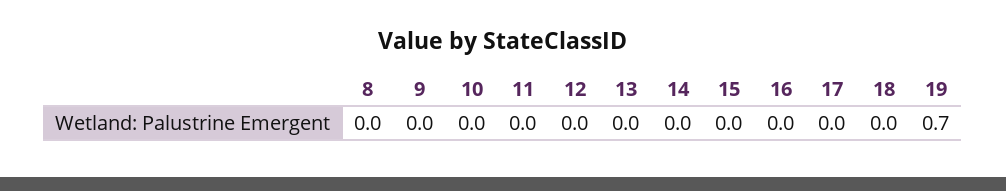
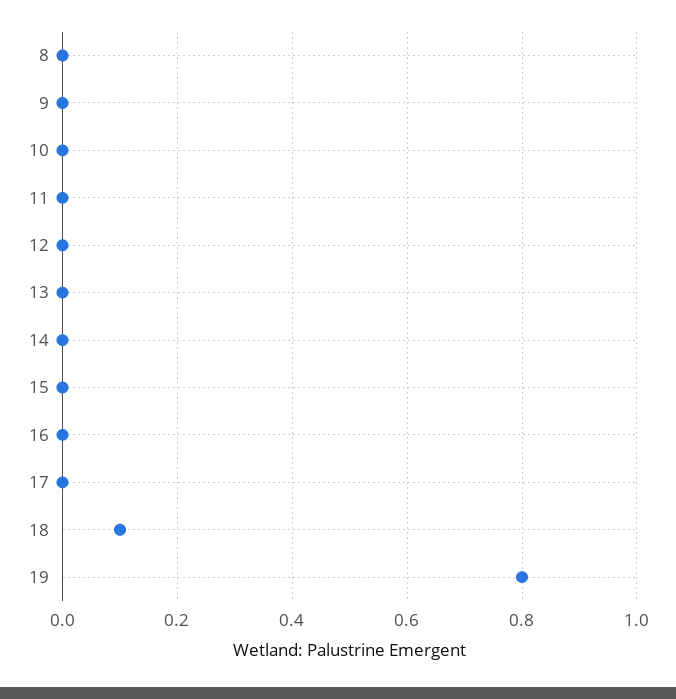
18: 0 -> 0.1
19: 0.7 -> 0.8

